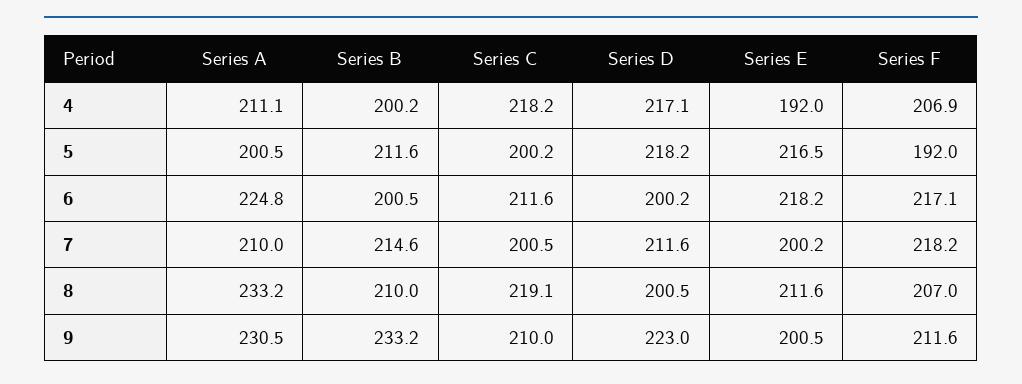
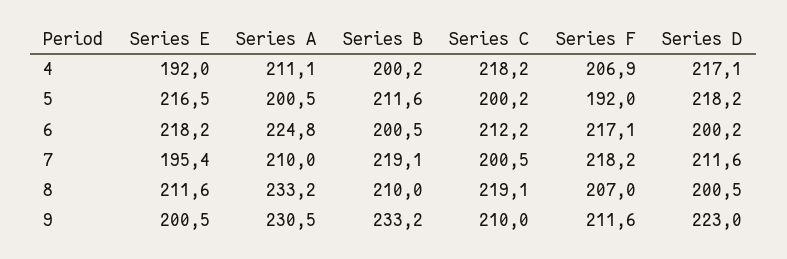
Series C, 6: 211.6 -> 212.2
Series B, 7: 214.6 -> 219.1
Series E, 7: 200.2 -> 195.4

